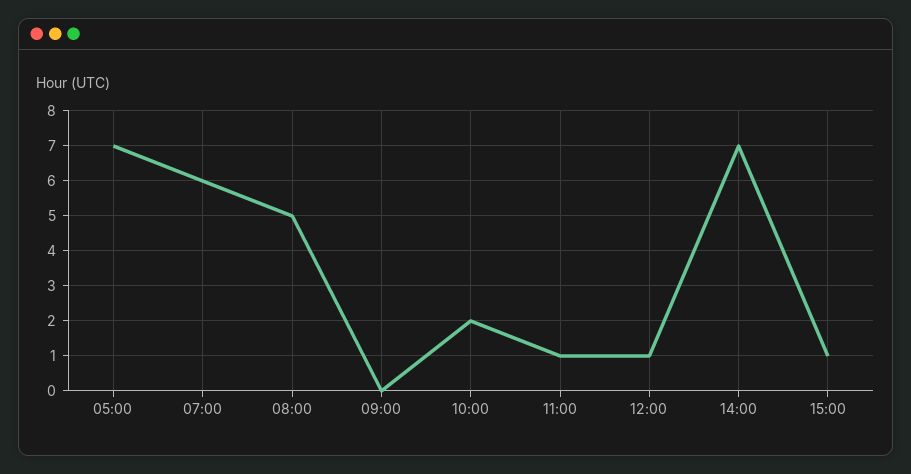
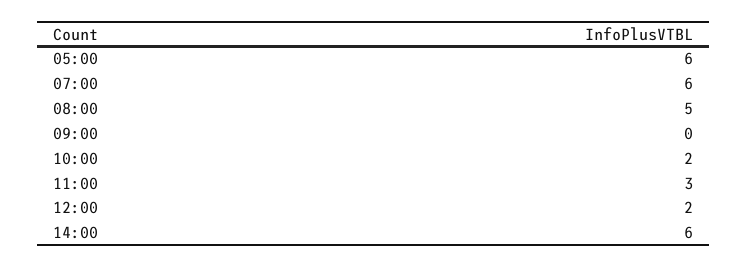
05:00: 7 -> 6
11:00: 1 -> 3
12:00: 1 -> 2
14:00: 7 -> 6
15:00: 1 -> none

